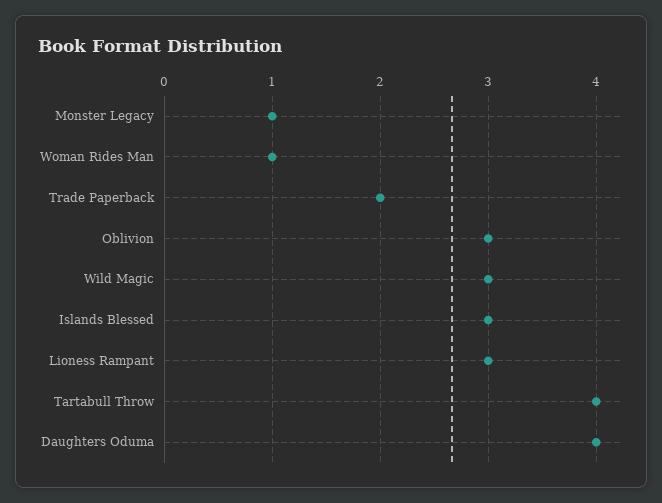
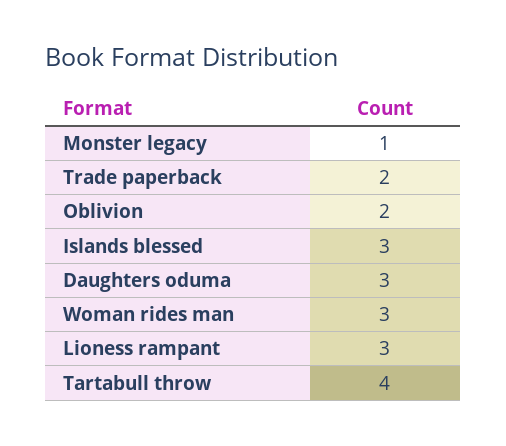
Woman Rides Man: 1 -> 3
Oblivion: 3 -> 2
Wild Magic: 3 -> none
Daughters Oduma: 4 -> 3

